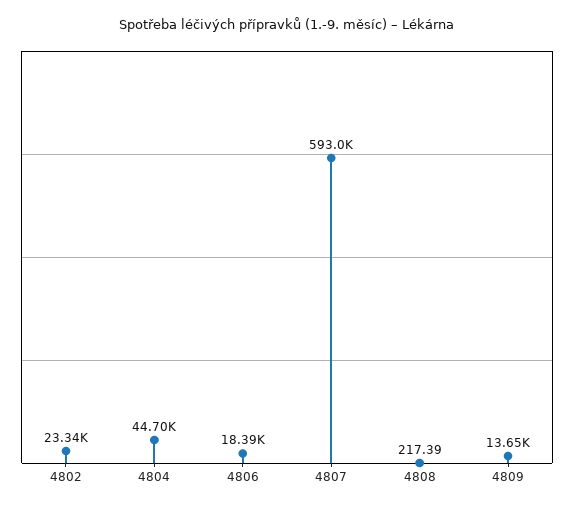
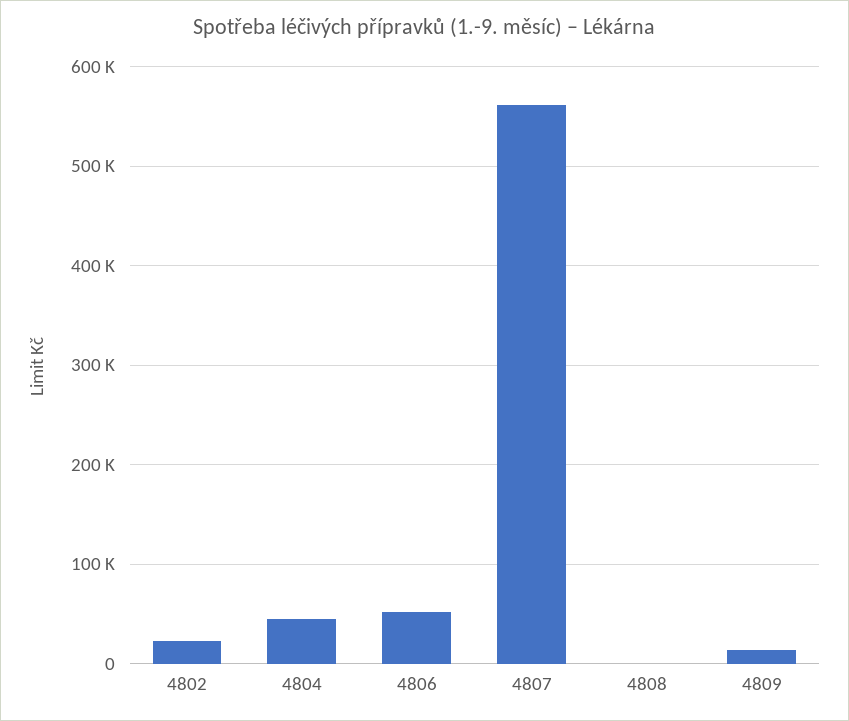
4806: 18390 -> 50000
4807: 593000 -> 560000

